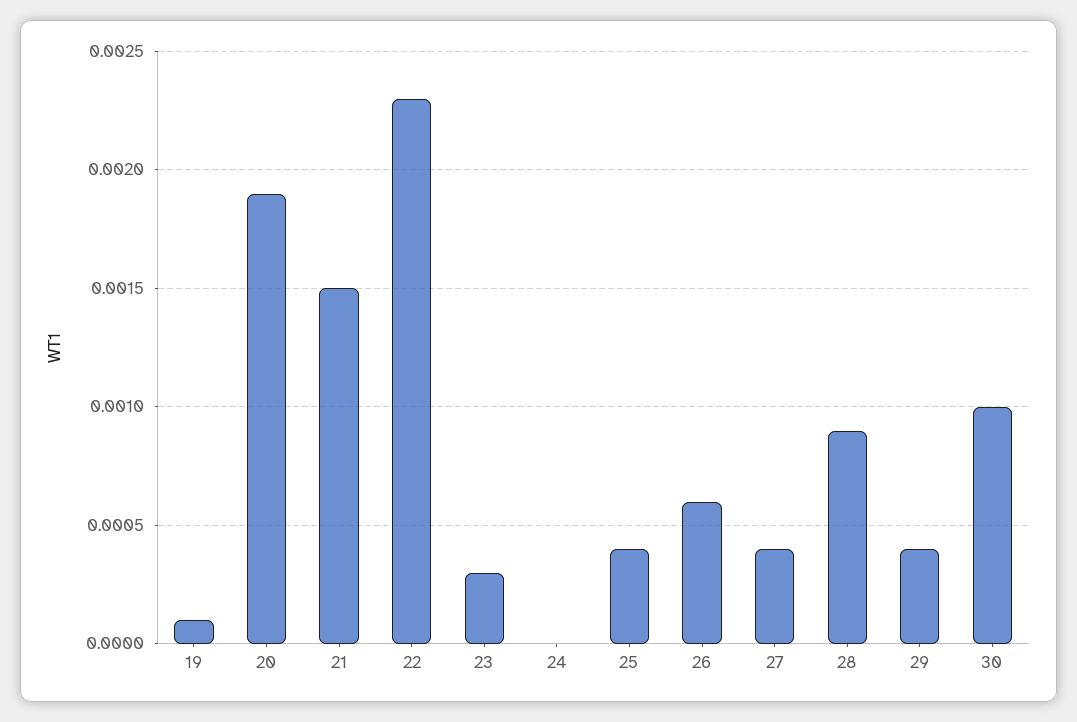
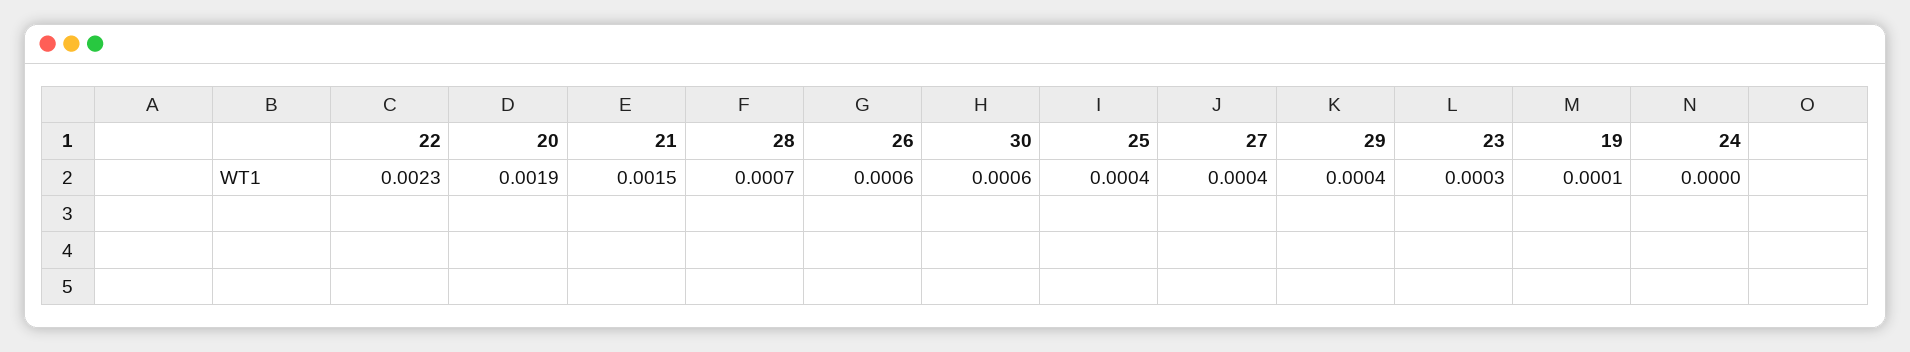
28: 0.0009 -> 0.0007
30: 0.001 -> 0.0006

